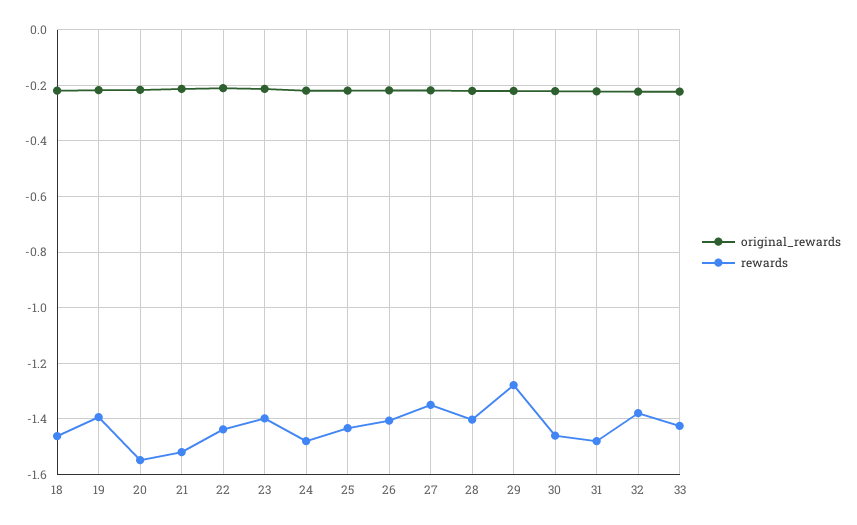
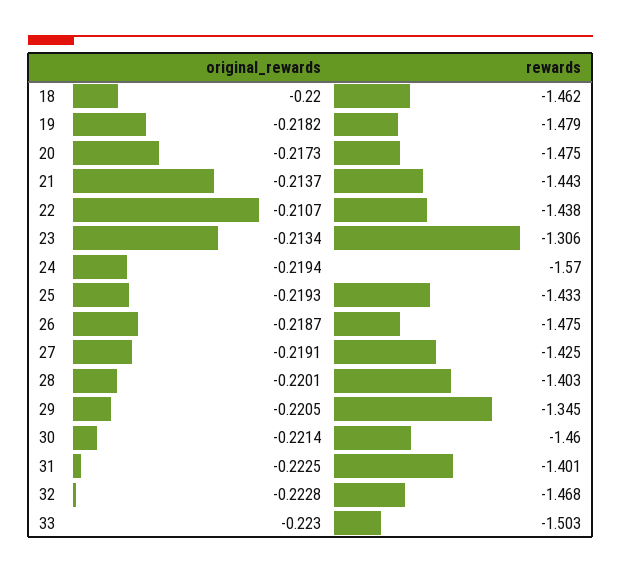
rewards, 19: -1.4 -> -1.479
rewards, 20: -1.55 -> -1.475
rewards, 21: -1.525 -> -1.443
rewards, 23: -1.4 -> -1.306
rewards, 24: -1.475 -> -1.57
rewards, 26: -1.4 -> -1.475
rewards, 27: -1.35 -> -1.425
rewards, 29: -1.275 -> -1.345
rewards, 31: -1.475 -> -1.401
rewards, 32: -1.375 -> -1.468
rewards, 33: -1.425 -> -1.503

